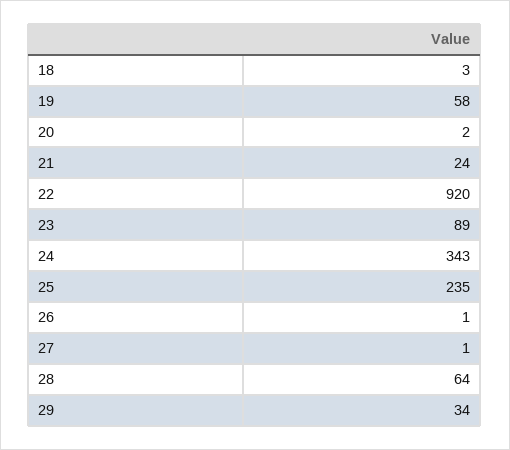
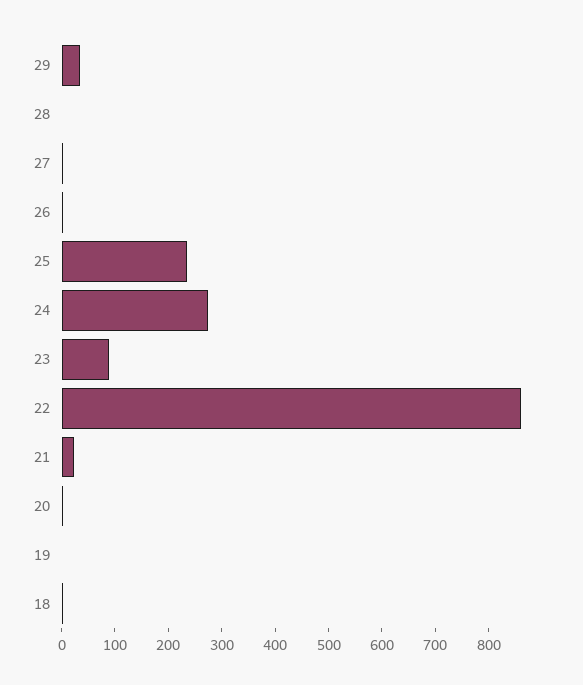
19: 58 -> 0
22: 920 -> 860
24: 343 -> 280
28: 64 -> 0

